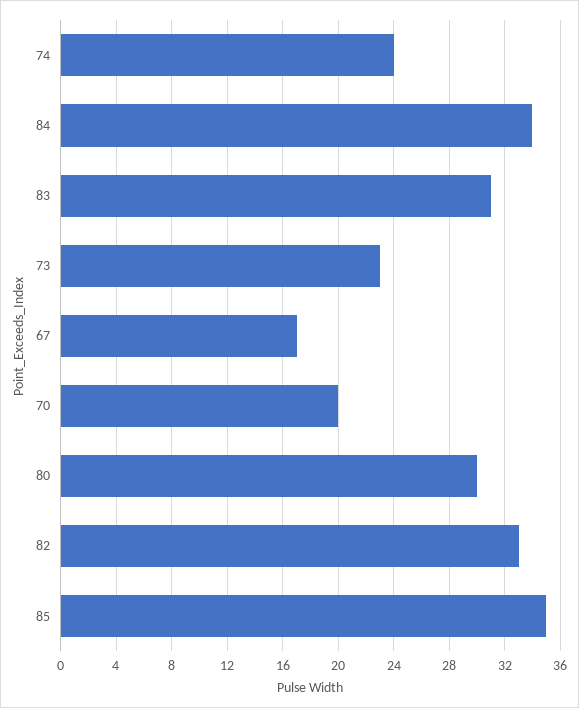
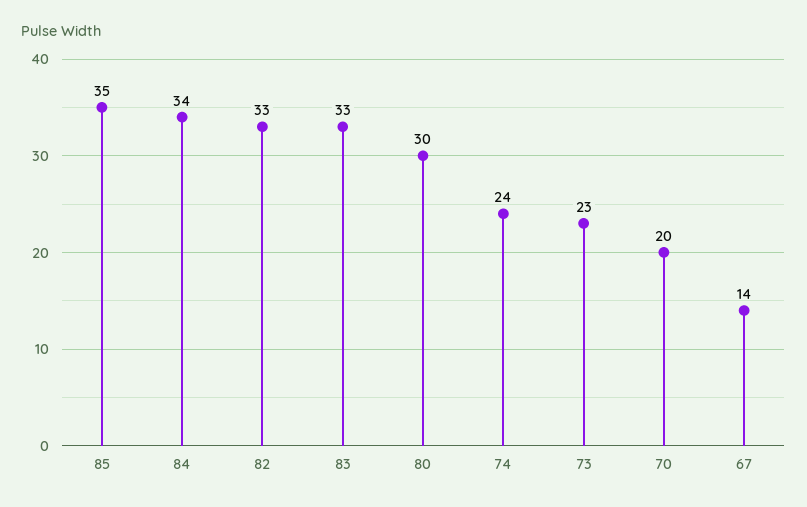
83: 31 -> 33
67: 17 -> 14

